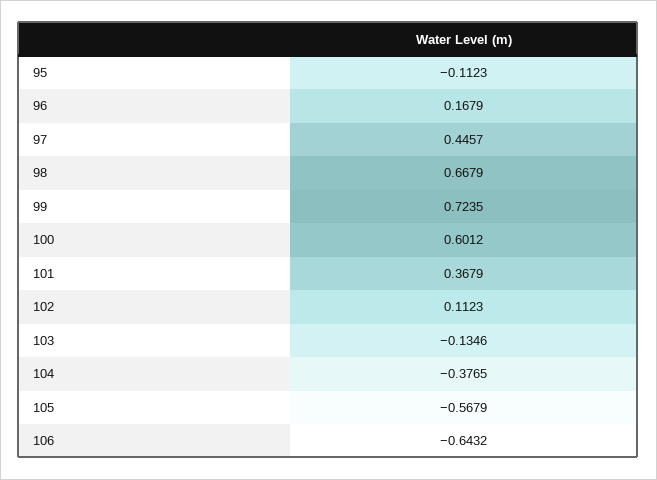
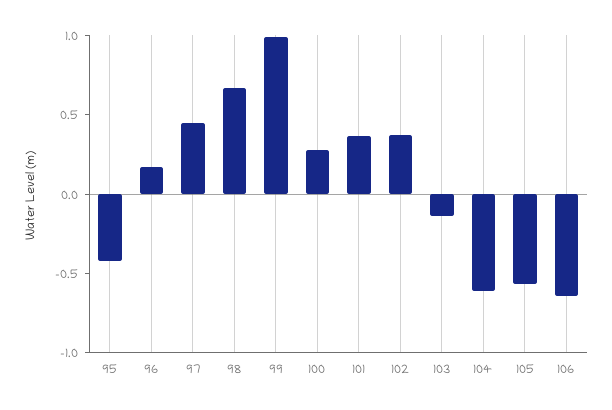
95: -0.1123 -> -0.4
99: 0.7235 -> 1
100: 0.6012 -> 0.3
102: 0.1123 -> 0.4
104: -0.3765 -> -0.6

